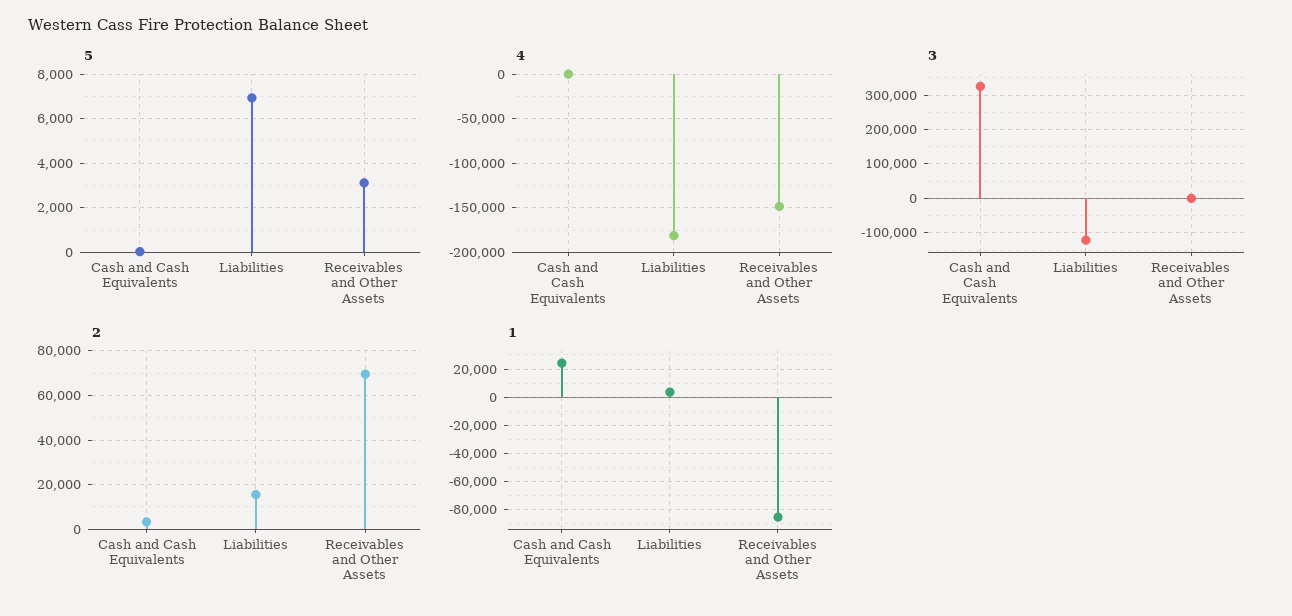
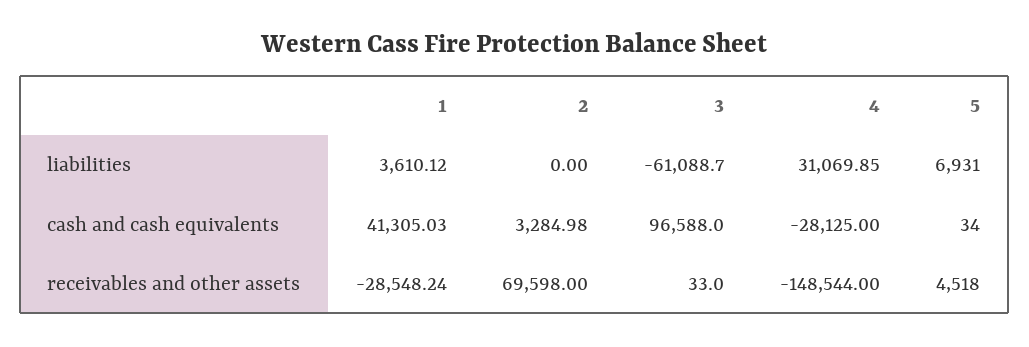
5, Receivables and Other Assets: 3000 -> 4518
4, Cash and Cash Equivalents: 0 -> -28125
4, Liabilities: -180000 -> 31069.85
3, Cash and Cash Equivalents: 320000 -> 96588
3, Liabilities: -120000 -> -61088.7
2, Liabilities: 15000 -> 0
1, Cash and Cash Equivalents: 25000 -> 41305.03
1, Receivables and Other Assets: -85000 -> -28548.24

